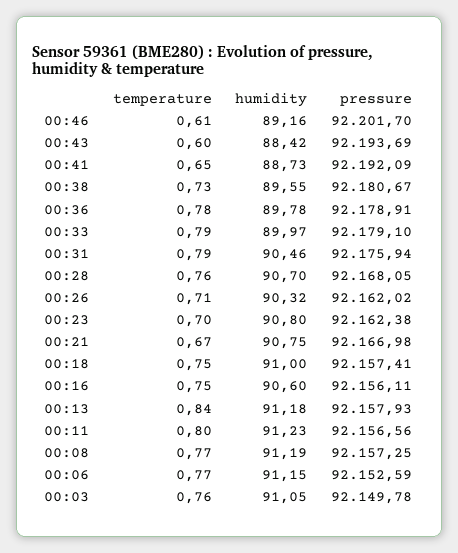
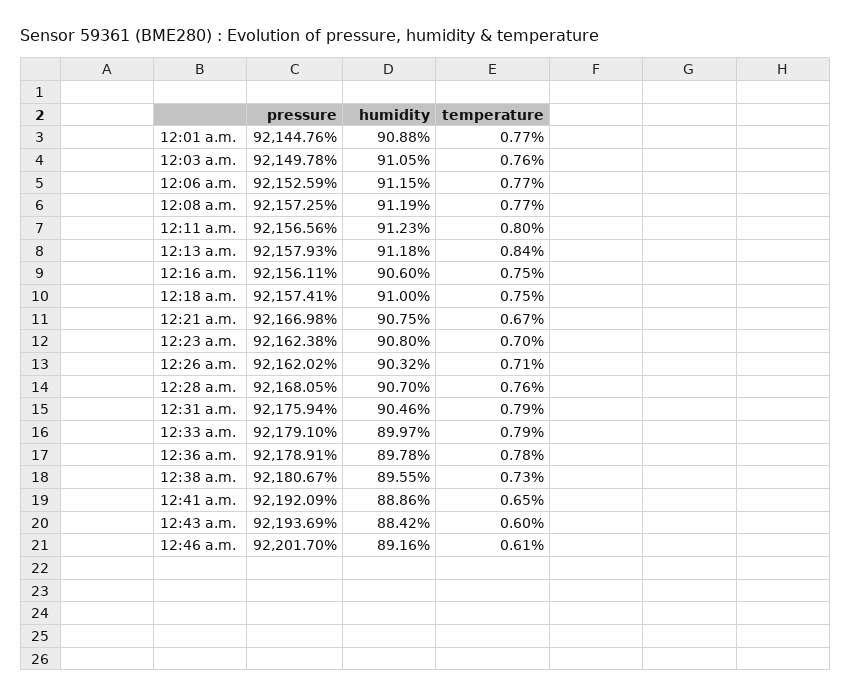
humidity, 00:41: 88.73 -> 88.86
pressure, 12:01 a.m.: none -> 92144.76
humidity, 12:01 a.m.: none -> 90.88
temperature, 12:01 a.m.: none -> 0.77

